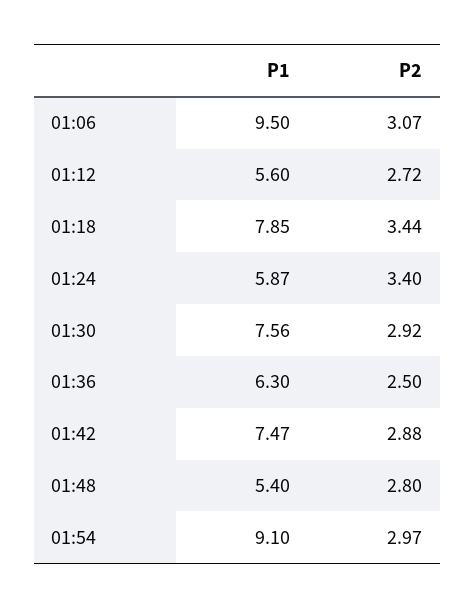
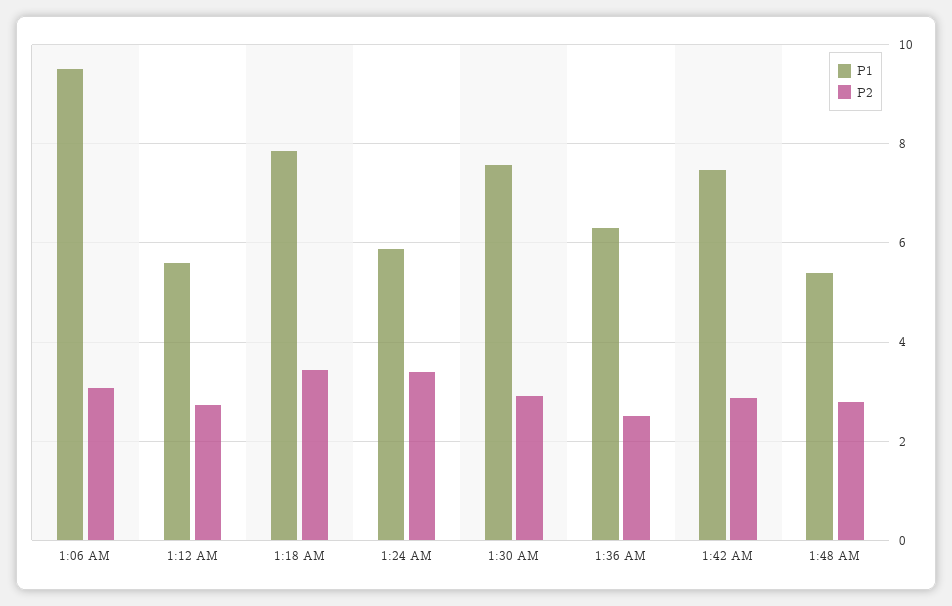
P1, 01:54: 9.1 -> none
P2, 01:54: 2.97 -> none

